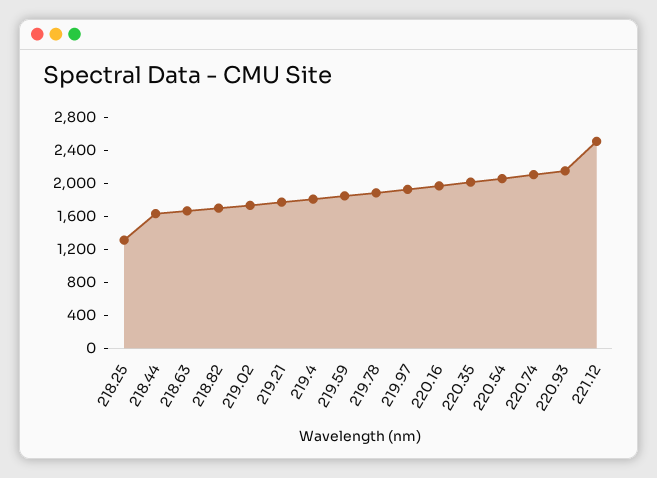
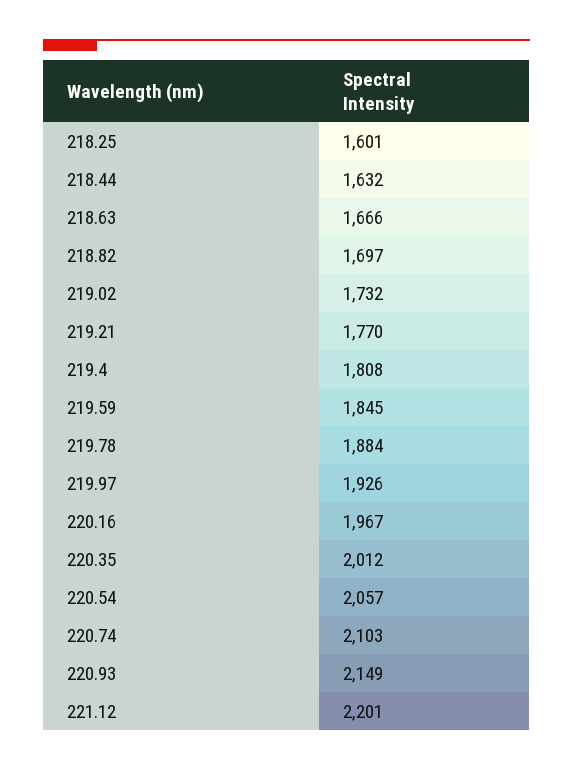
218.25: 1300 -> 1601
221.12: 2500 -> 2201

